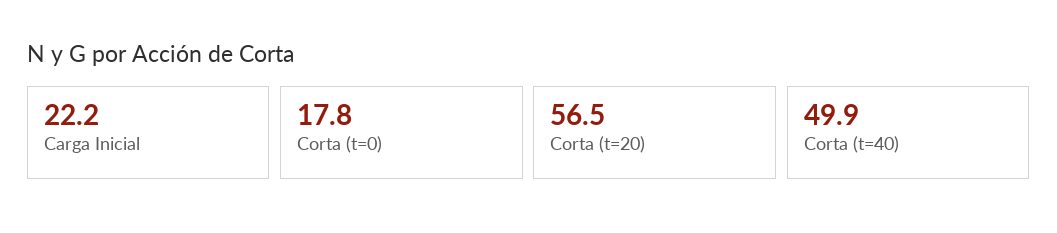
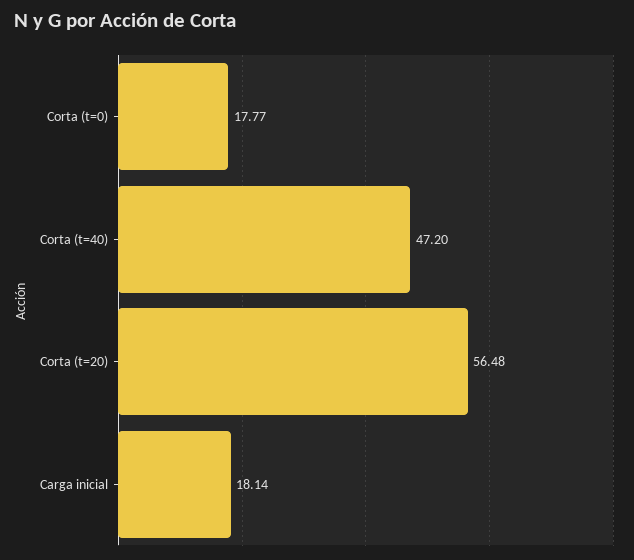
Carga Inicial: 22.2 -> 18.14
Corta (t=40): 49.9 -> 47.2

